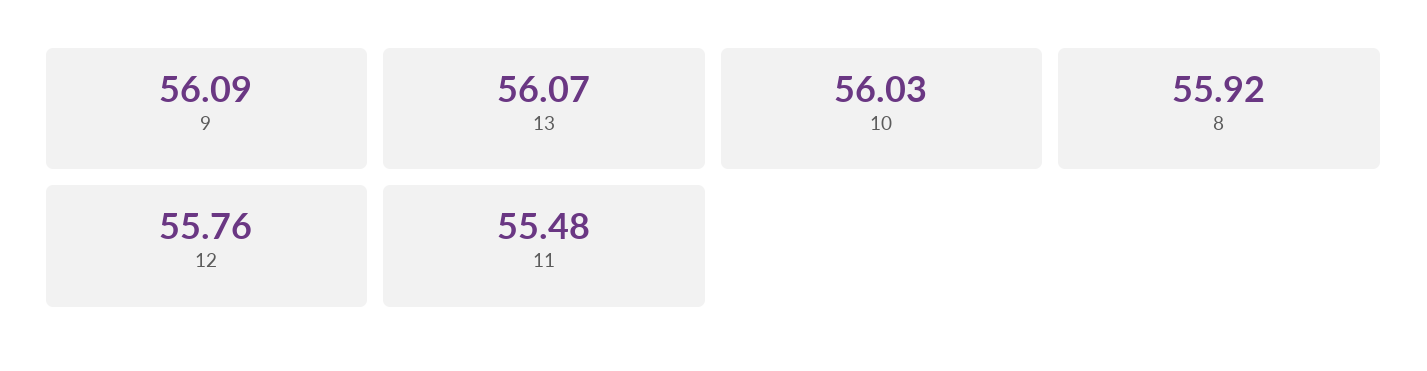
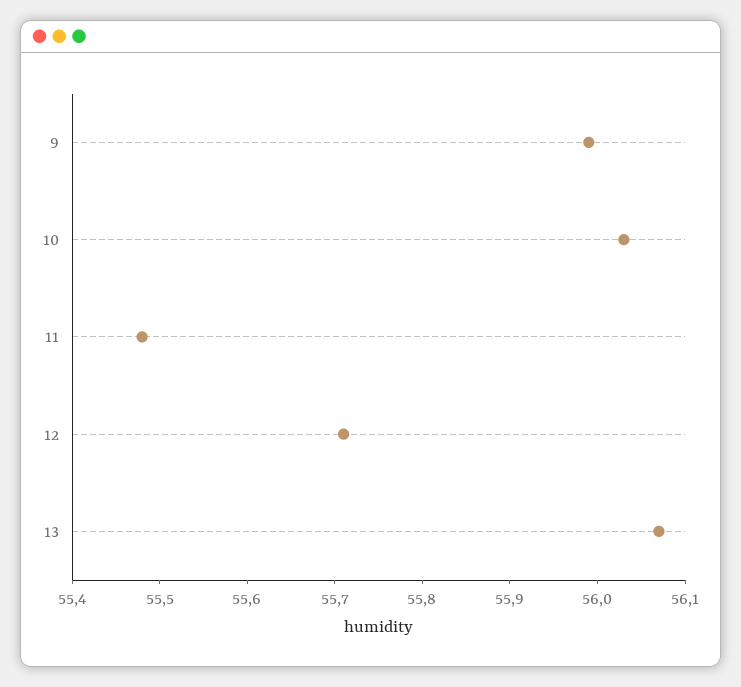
9: 56.09 -> 55.99
8: 55.92 -> none
12: 55.76 -> 55.71

